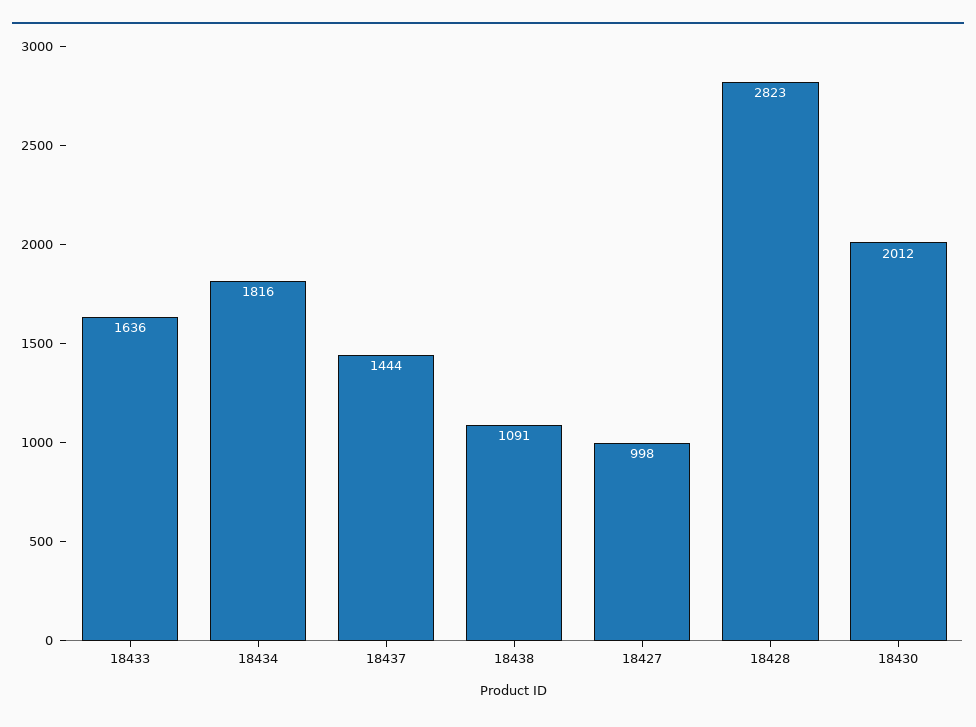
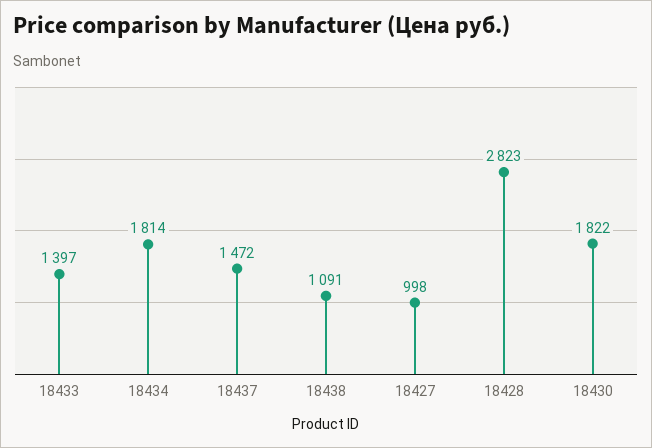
18433: 1636 -> 1397
18434: 1816 -> 1814
18437: 1444 -> 1472
18430: 2012 -> 1822

